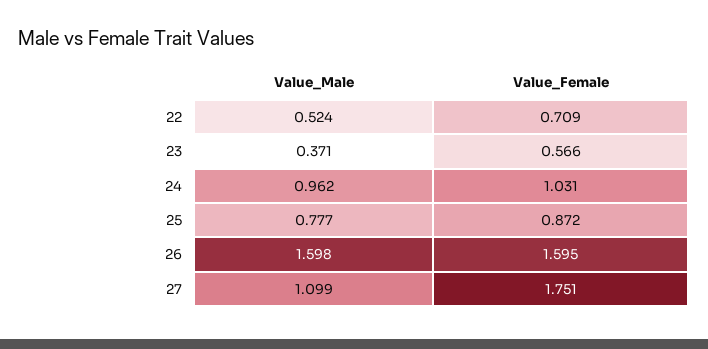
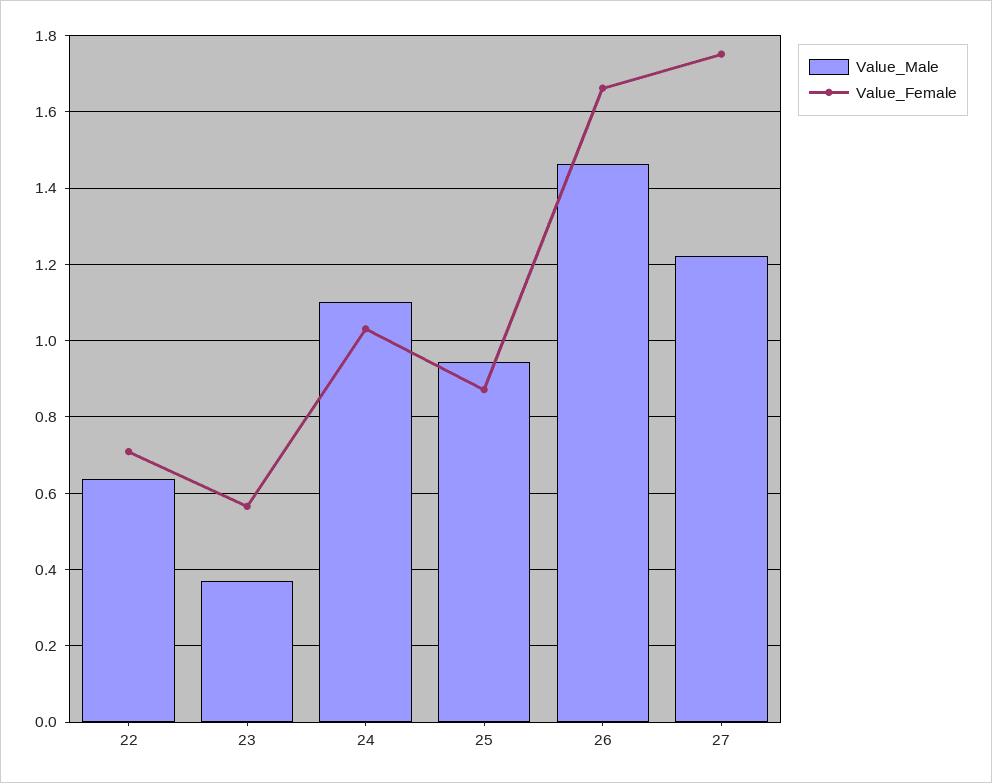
Value_Male, 22: 0.524 -> 0.64
Value_Male, 24: 0.962 -> 1.1
Value_Male, 25: 0.777 -> 0.94
Value_Male, 26: 1.598 -> 1.46
Value_Female, 26: 1.595 -> 1.66
Value_Male, 27: 1.099 -> 1.22

